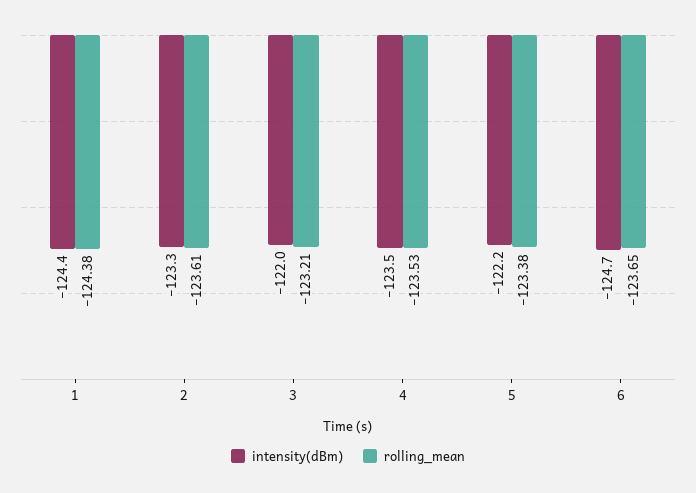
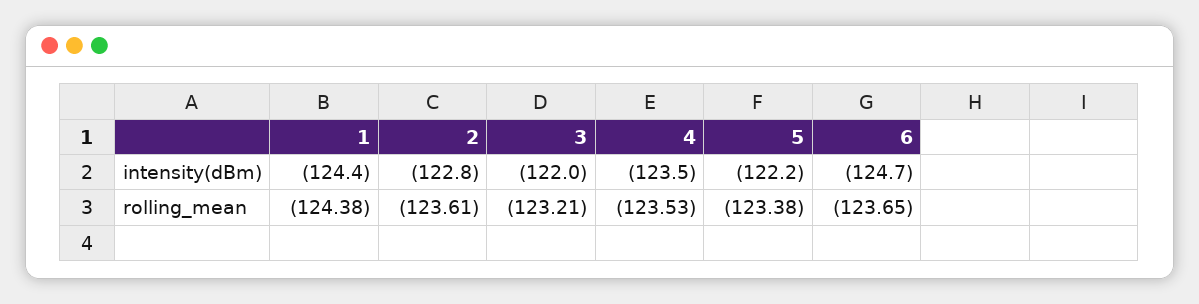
intensity(dBm), 2: -123.3 -> -122.8

